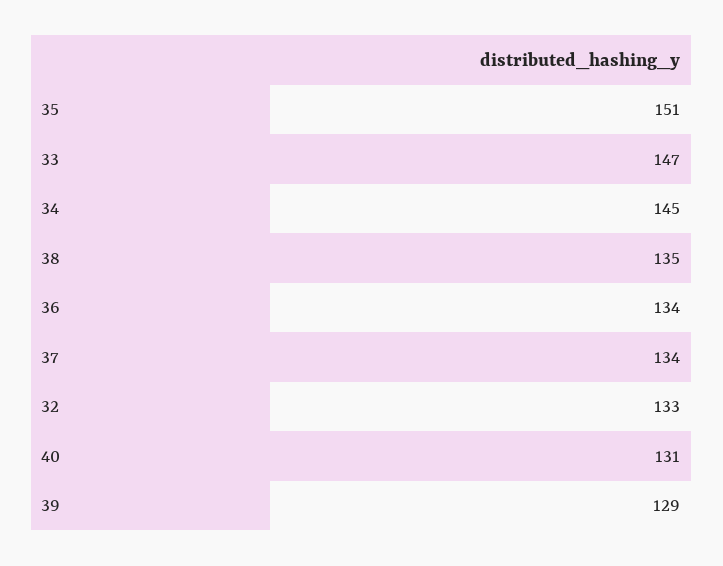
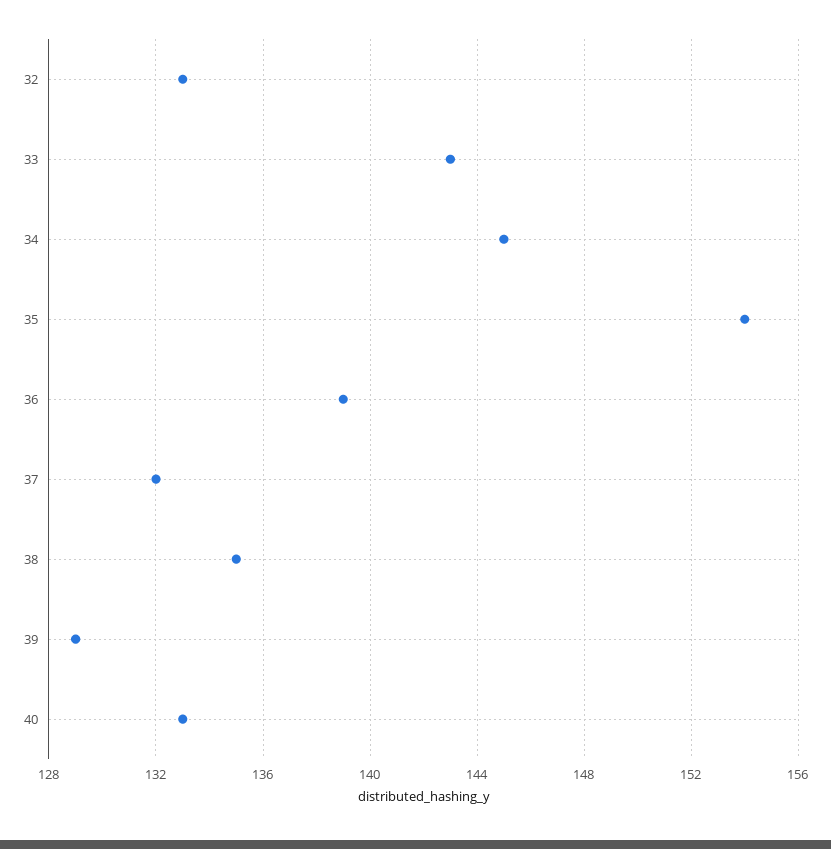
35: 151 -> 154
33: 147 -> 143
36: 134 -> 139
37: 134 -> 132
40: 131 -> 133

